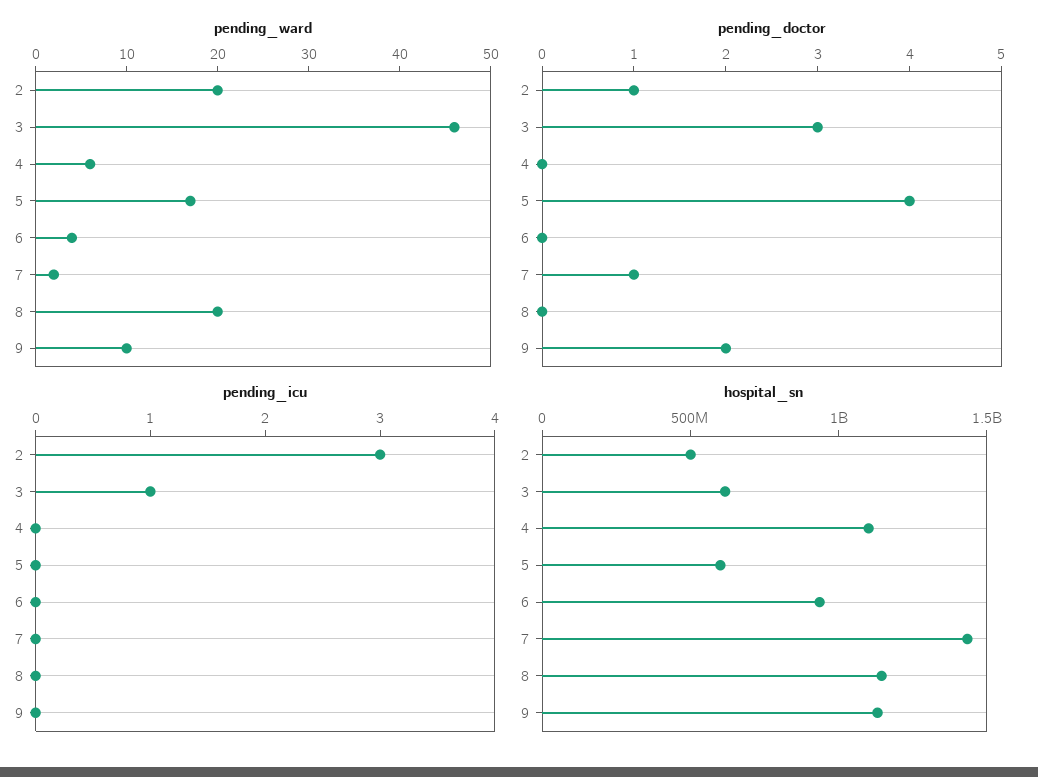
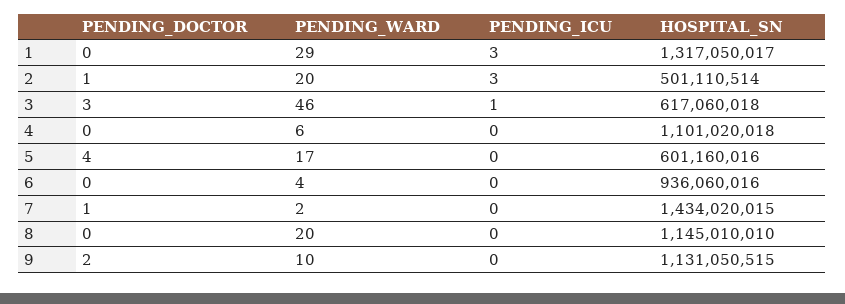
pending_doctor, 1: none -> 0
pending_ward, 1: none -> 29
pending_icu, 1: none -> 3
hospital_sn, 1: none -> 1317050017

